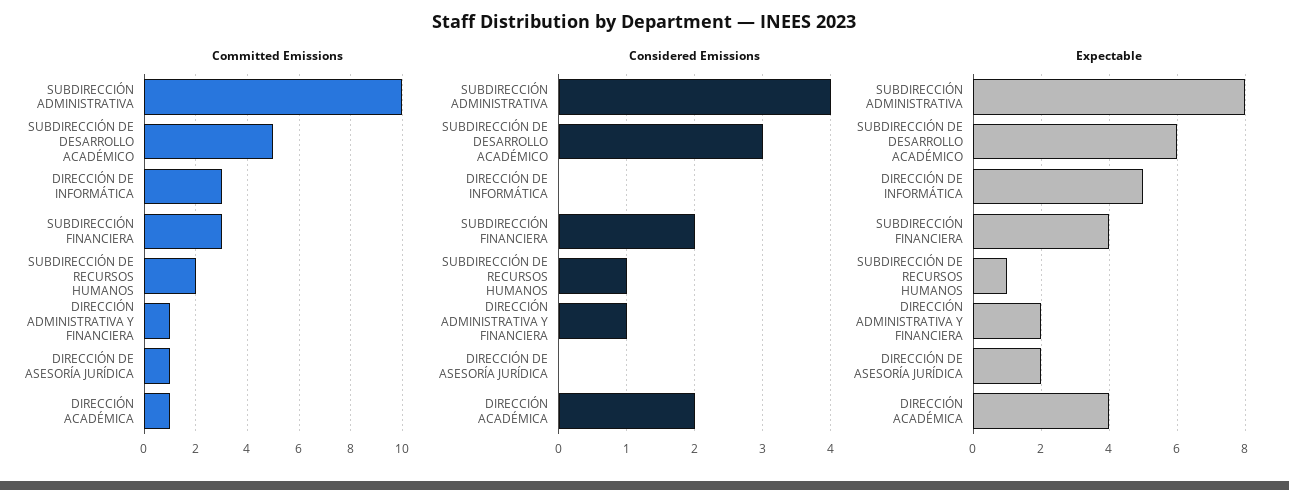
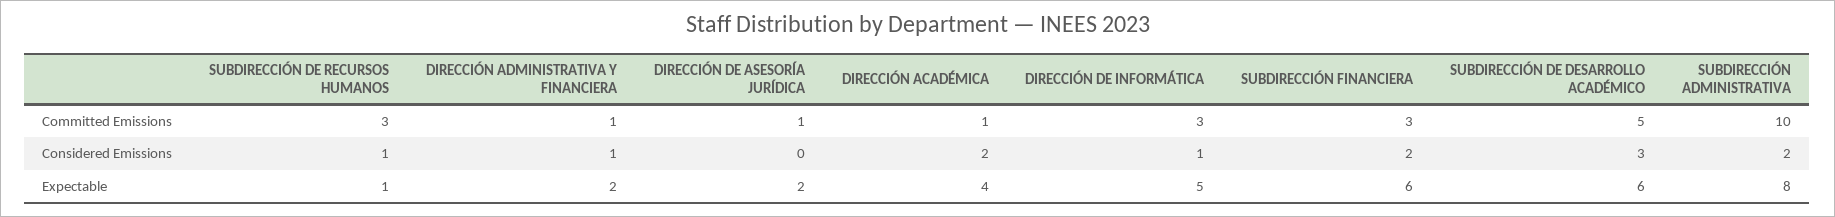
Committed Emissions, SUBDIRECCIÓN DE RECURSOS HUMANOS: 2 -> 3
Considered Emissions, SUBDIRECCIÓN ADMINISTRATIVA: 4 -> 2
Considered Emissions, DIRECCIÓN DE INFORMÁTICA: 0 -> 1
Expectable, SUBDIRECCIÓN FINANCIERA: 4 -> 6

